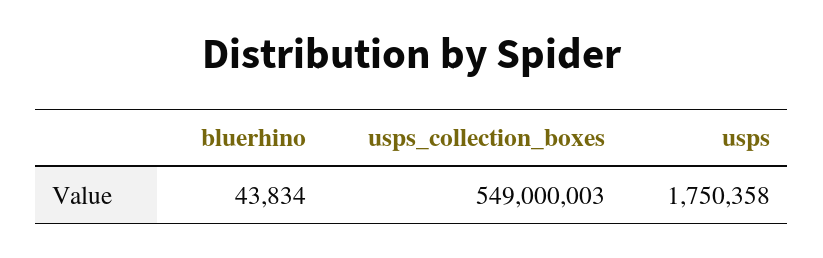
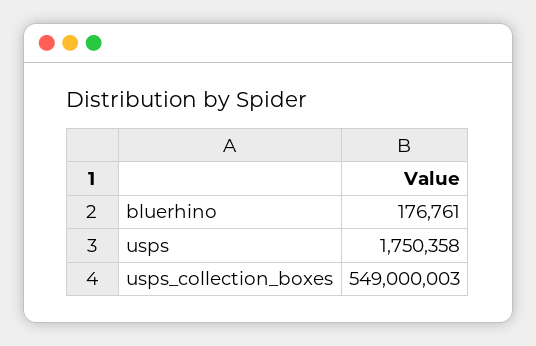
bluerhino: 43834 -> 176761

